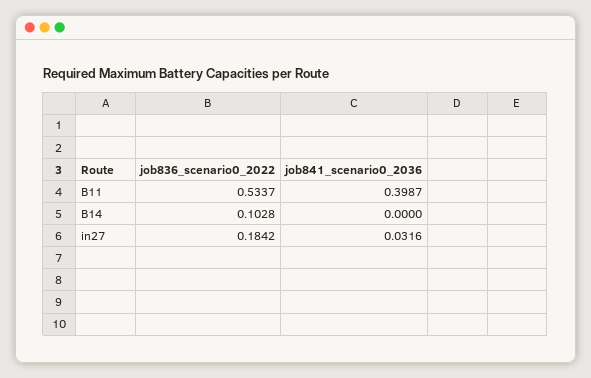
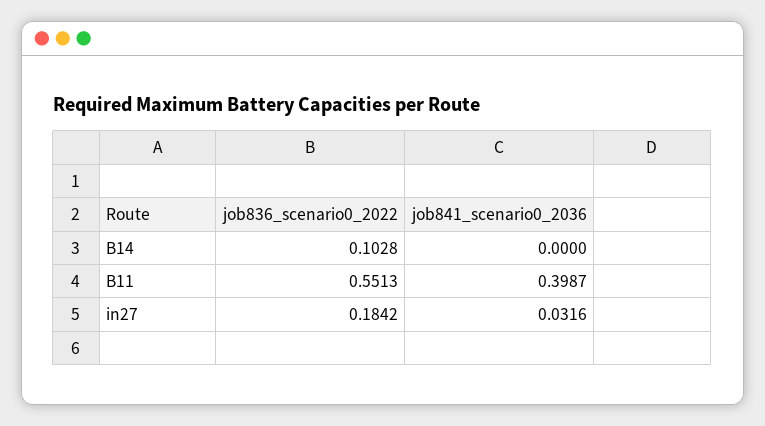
job836_scenario0_2022, B11: 0.5337 -> 0.5513

